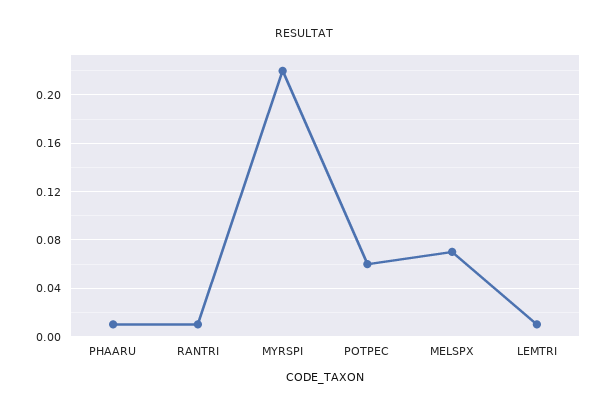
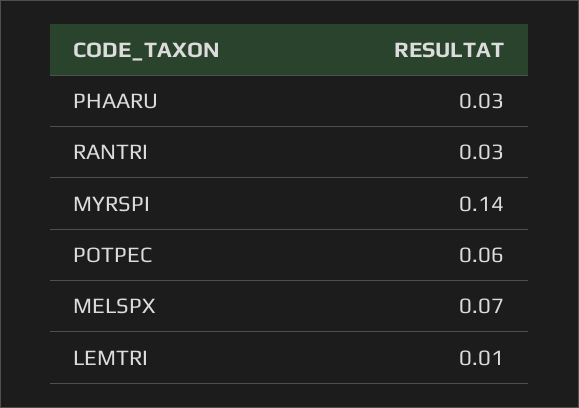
PHAARU: 0.01 -> 0.03
RANTRI: 0.01 -> 0.03
MYRSPI: 0.22 -> 0.14

